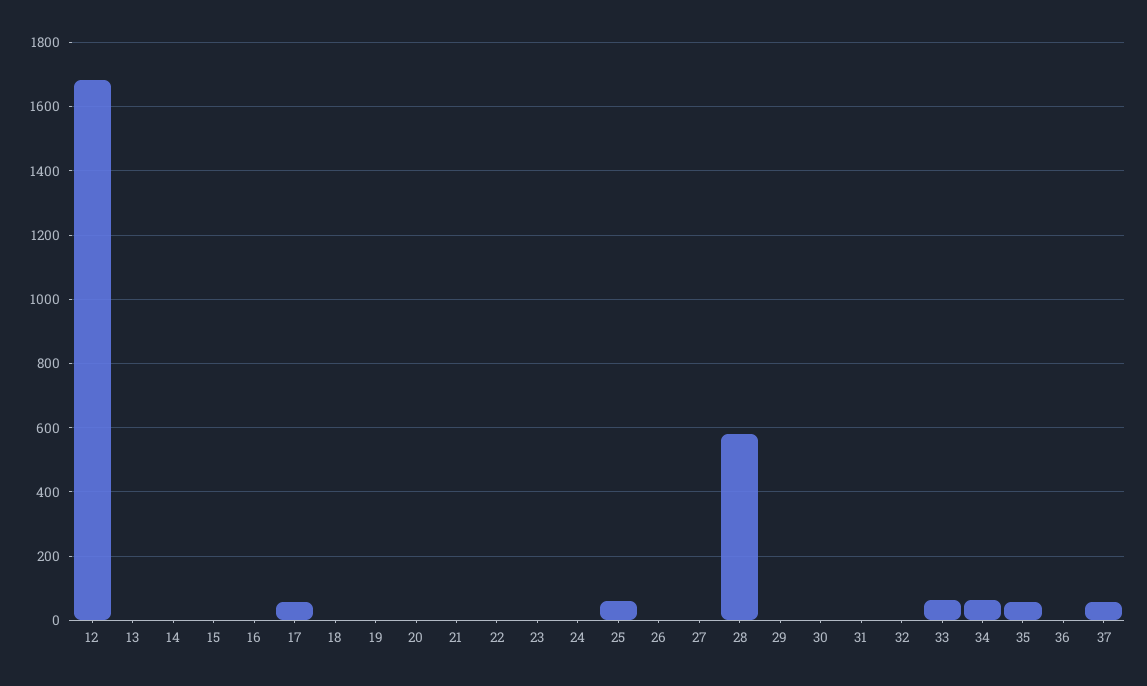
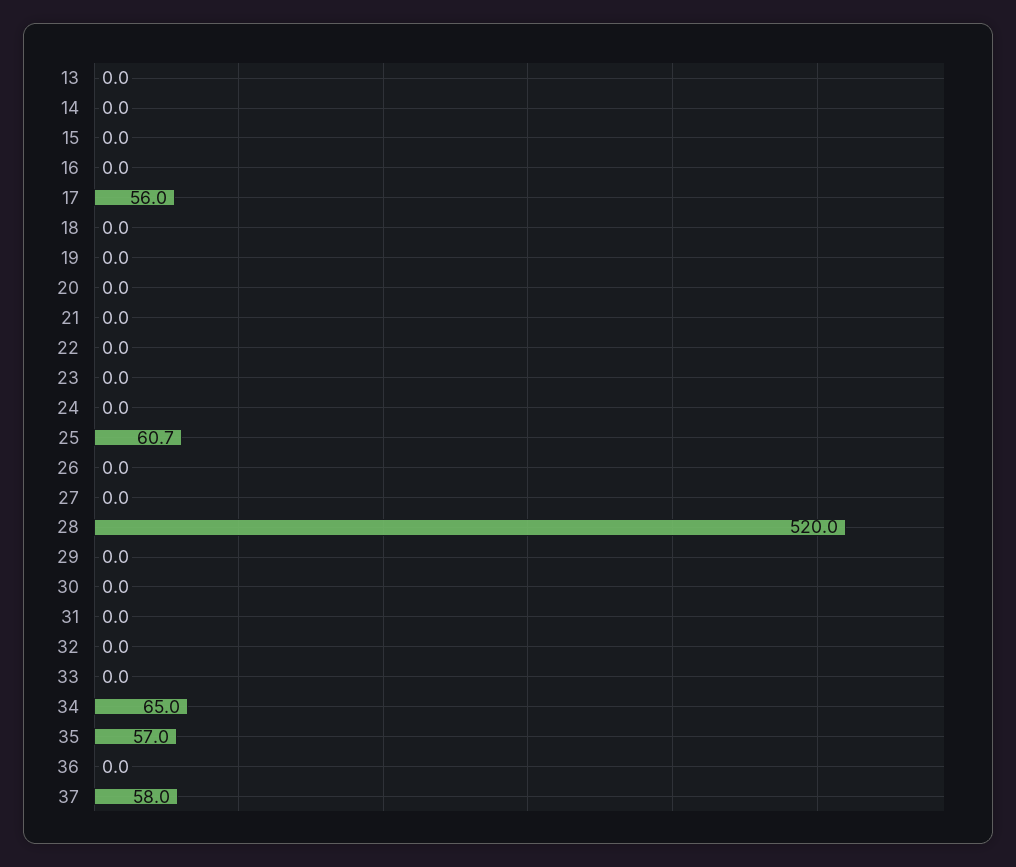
12: 1680 -> none
28: 580 -> 520
33: 60 -> 0

